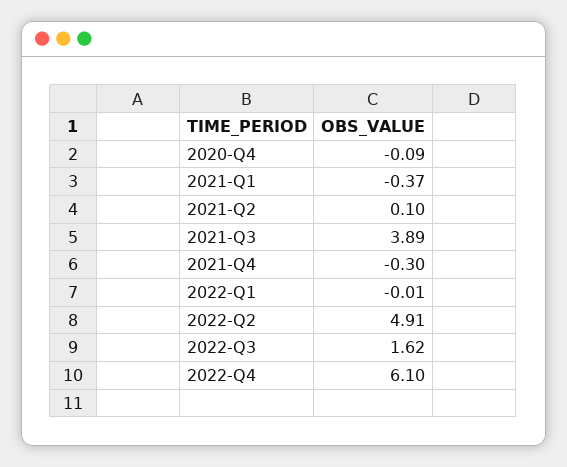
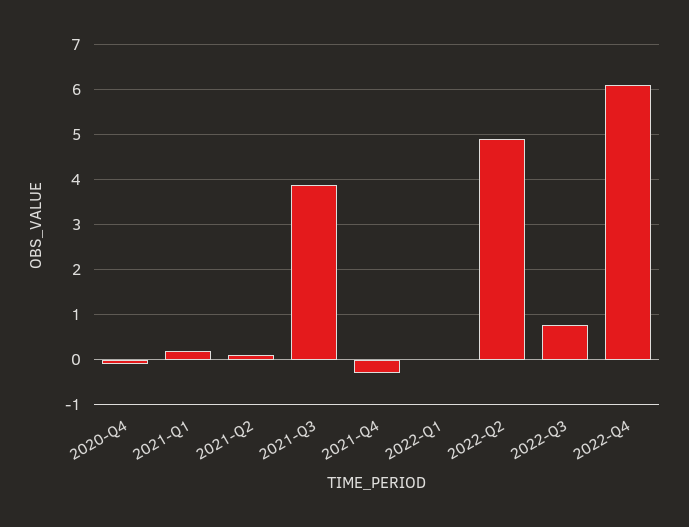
2021-Q1: -0.37 -> 0.2
2022-Q3: 1.62 -> 0.8

